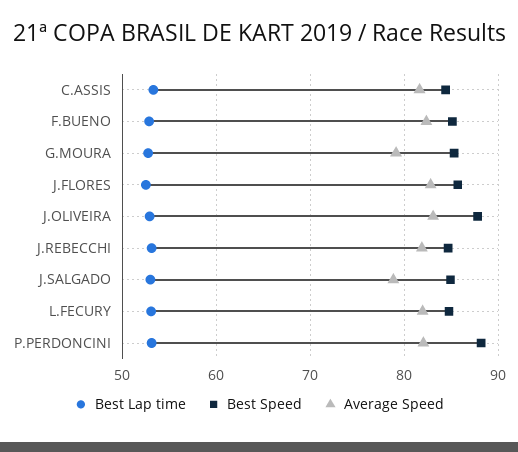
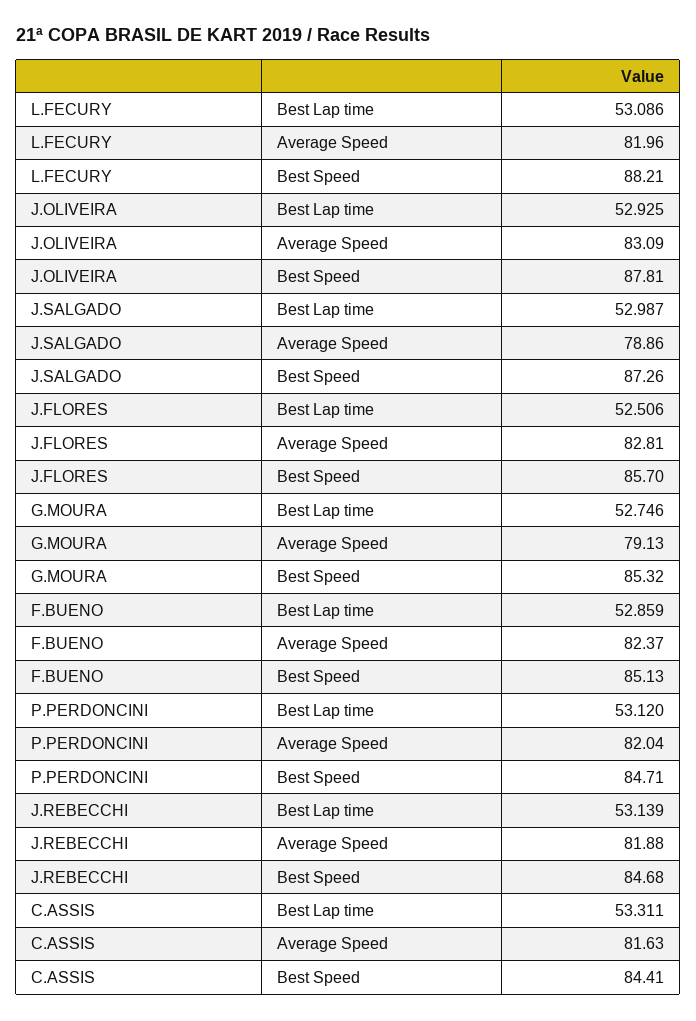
Best Speed, J.SALGADO: 85 -> 87.26
Best Speed, L.FECURY: 85 -> 88.21
Best Speed, P.PERDONCINI: 88 -> 84.71

